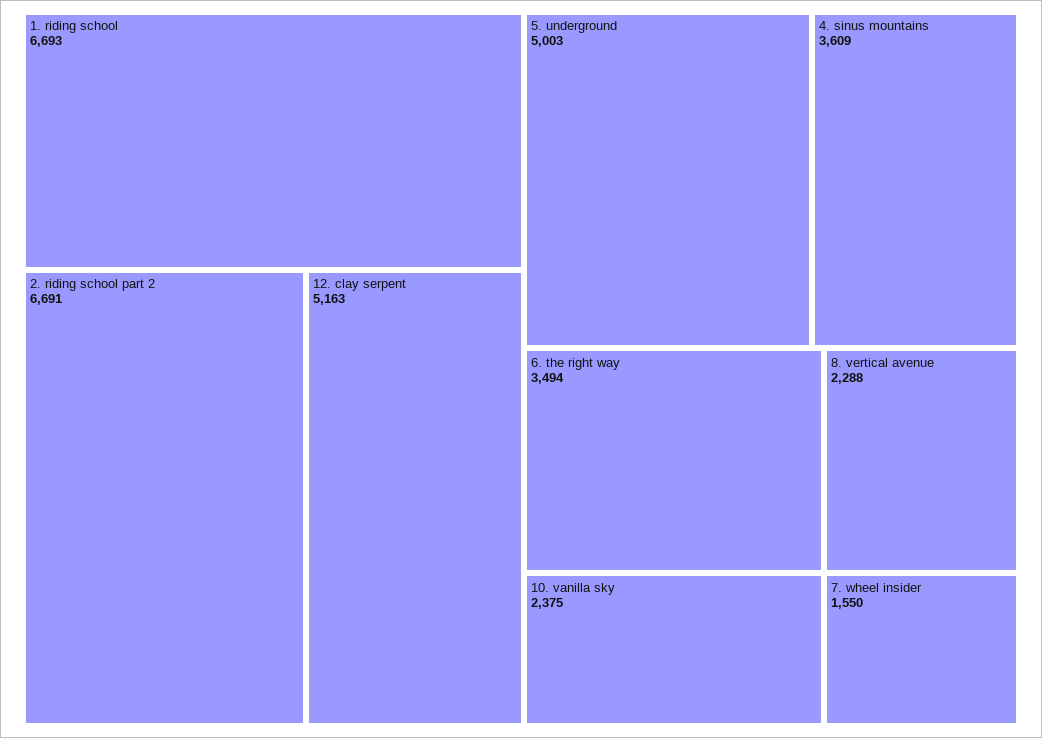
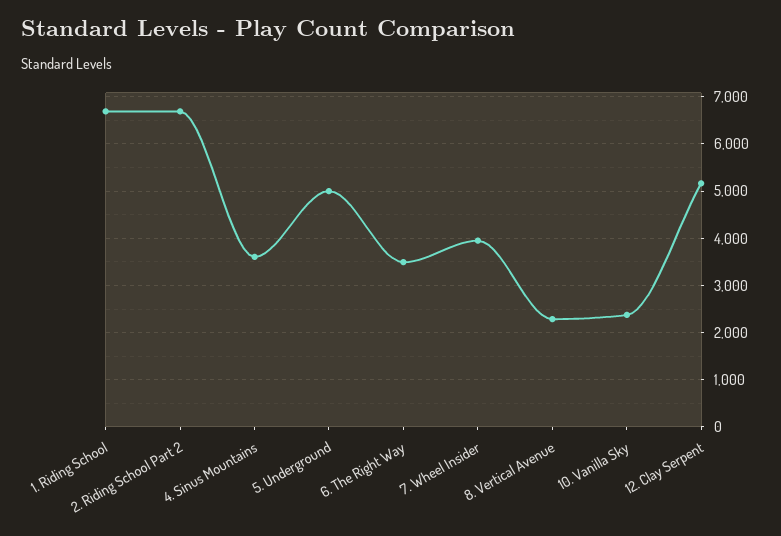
7. wheel insider: 1550 -> 4000

